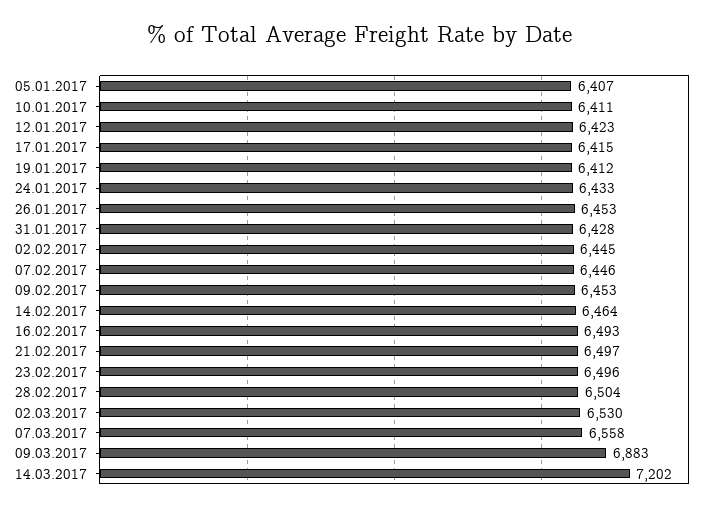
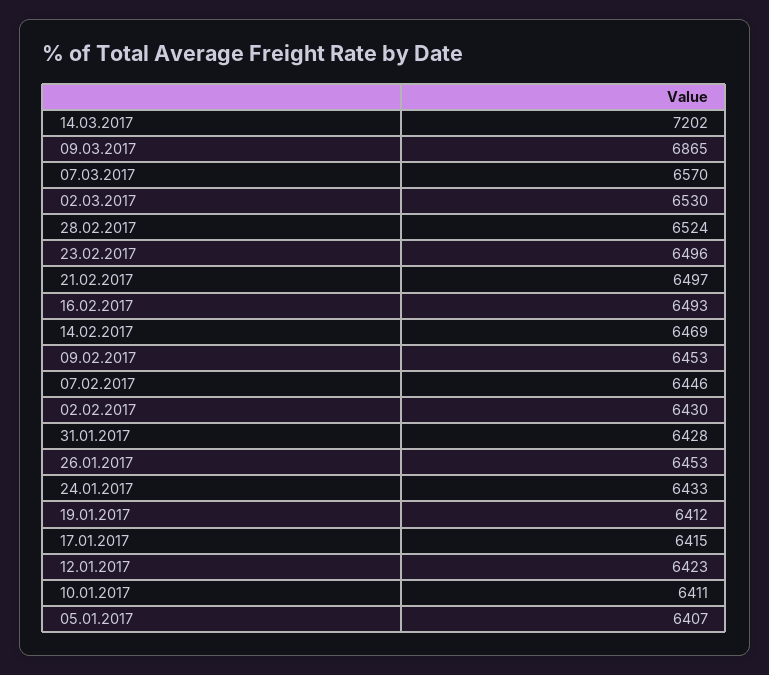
02.02.2017: 6445 -> 6430
14.02.2017: 6464 -> 6469
28.02.2017: 6504 -> 6524
07.03.2017: 6558 -> 6570
09.03.2017: 6883 -> 6865

